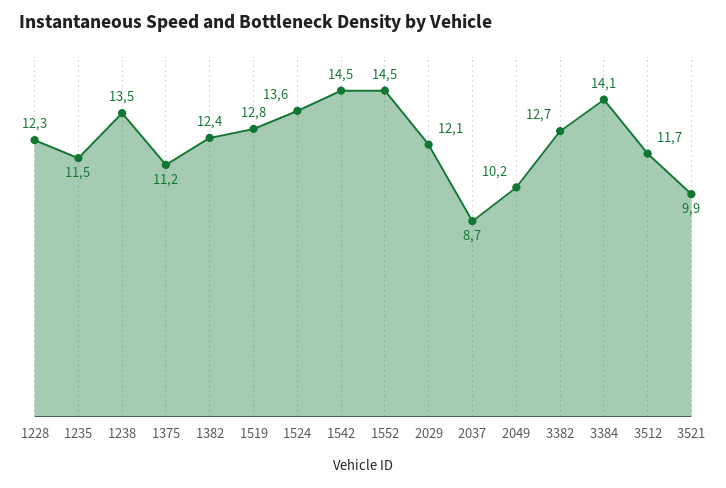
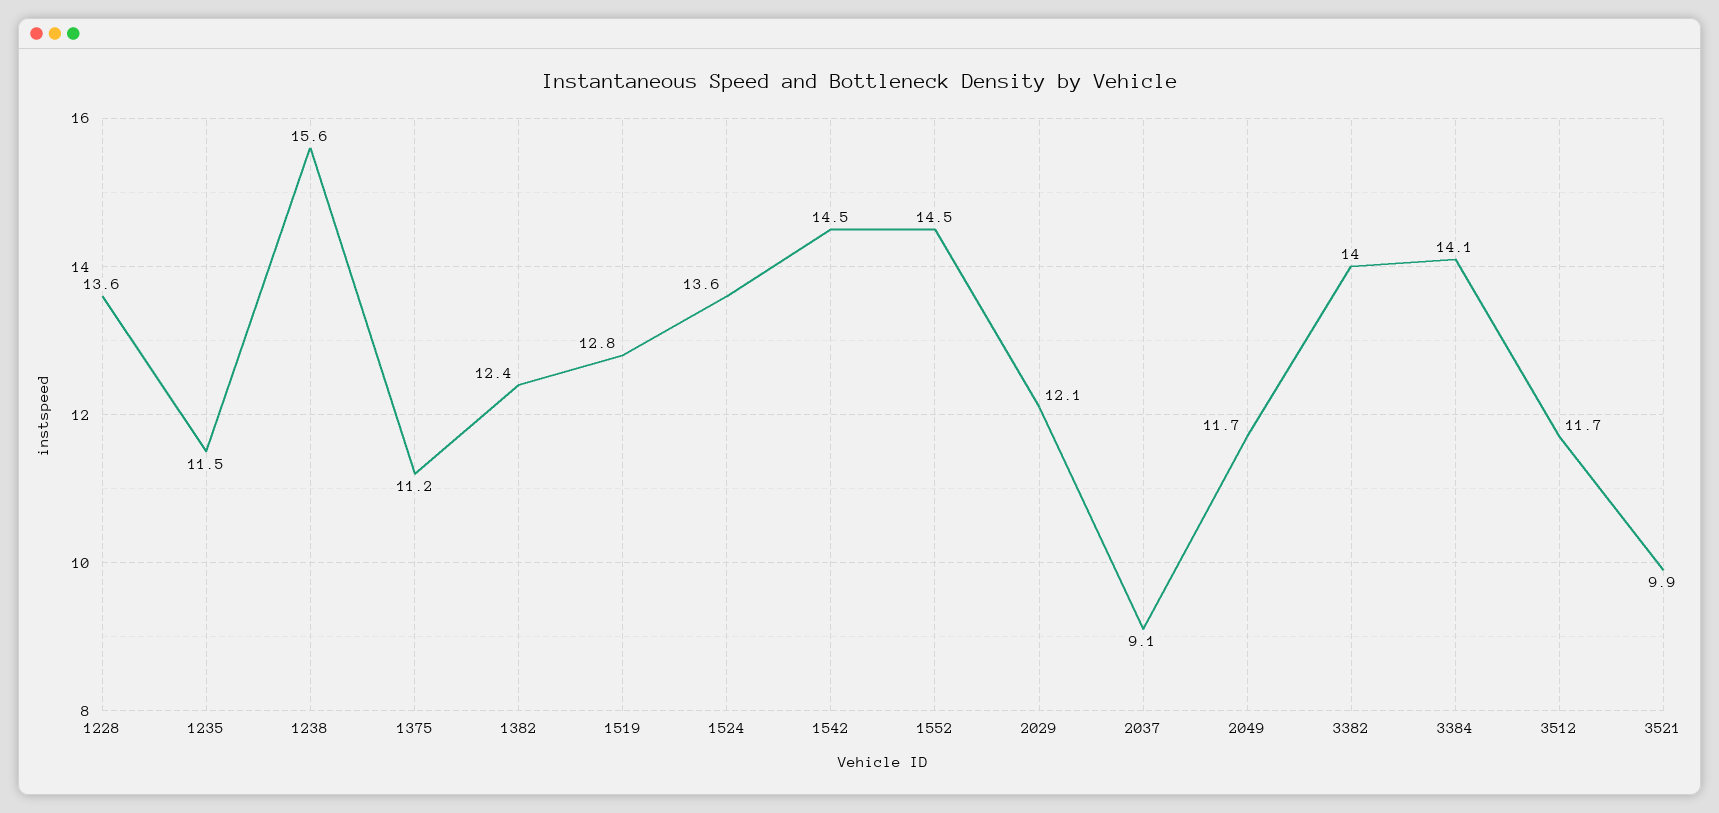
1228: 12.3 -> 13.6
1238: 13.5 -> 15.6
2037: 8.7 -> 9.1
2049: 10.2 -> 11.7
3382: 12.7 -> 14

